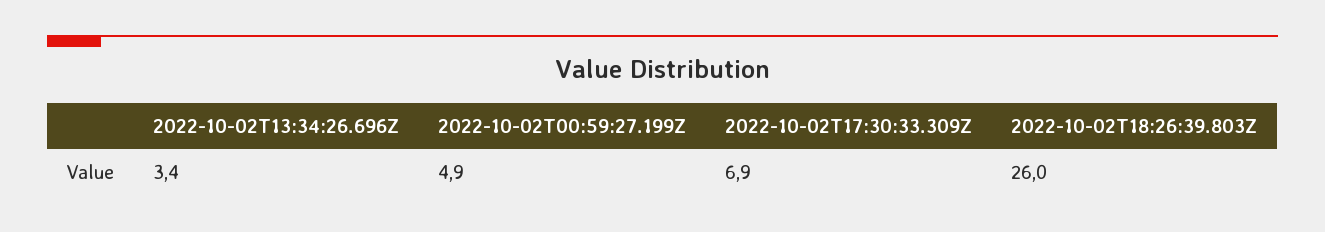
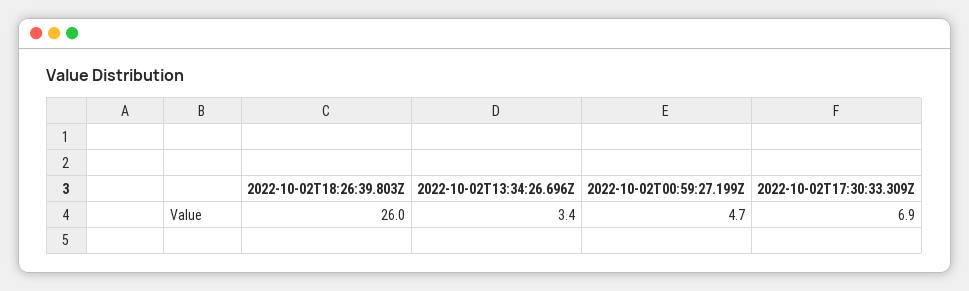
2022-10-02T00:59:27.199Z: 4.9 -> 4.7

